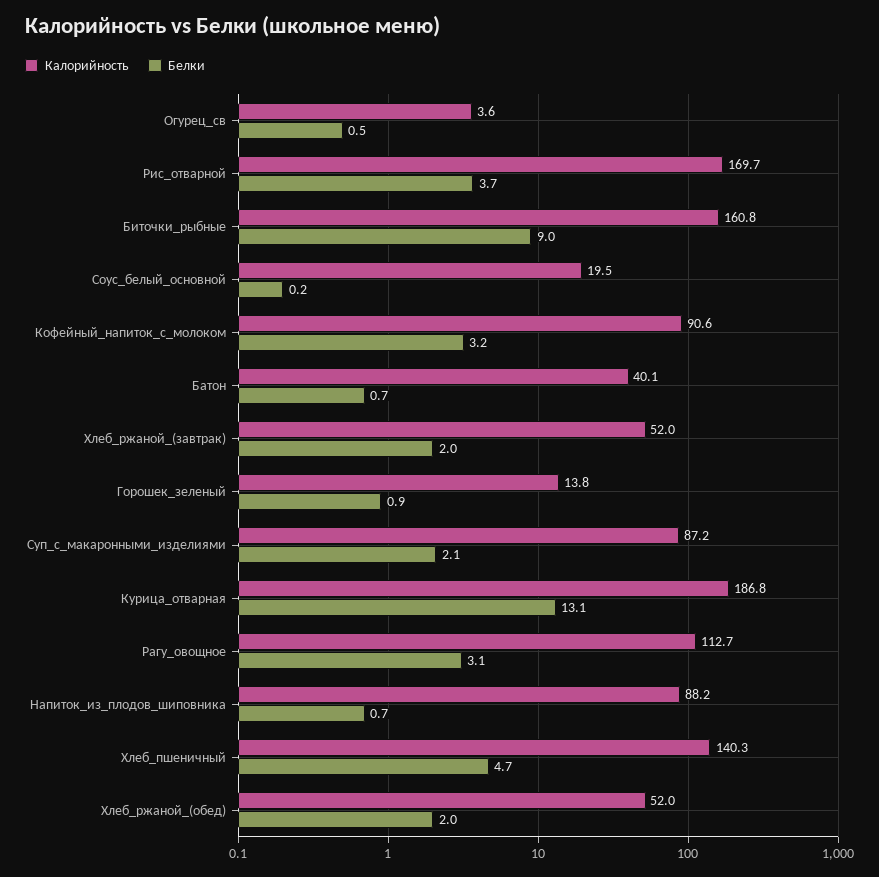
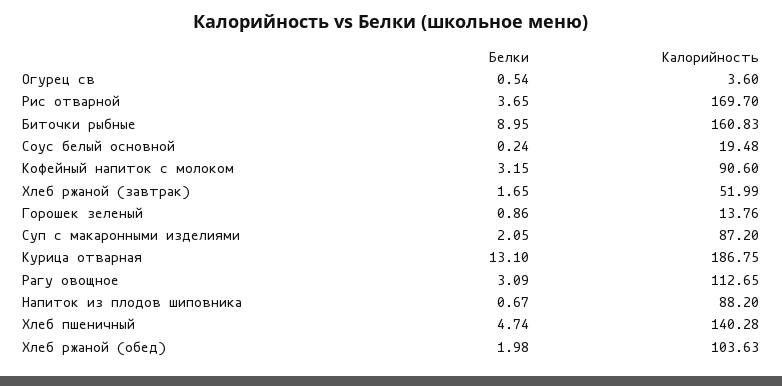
Калорийность, Батон: 40.1 -> none
Белки, Батон: 0.7 -> none
Белки, Хлеб_ржаной_(завтрак): 2 -> 1.65
Калорийность, Хлеб_ржаной_(обед): 52 -> 103.63

